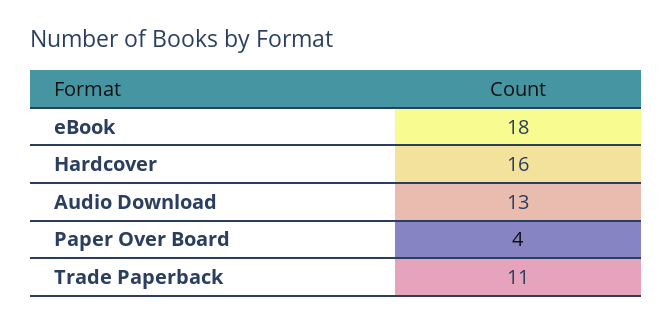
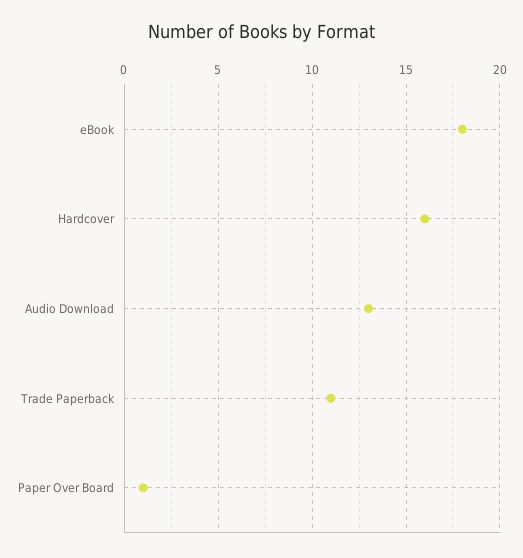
Paper Over Board: 4 -> 1

